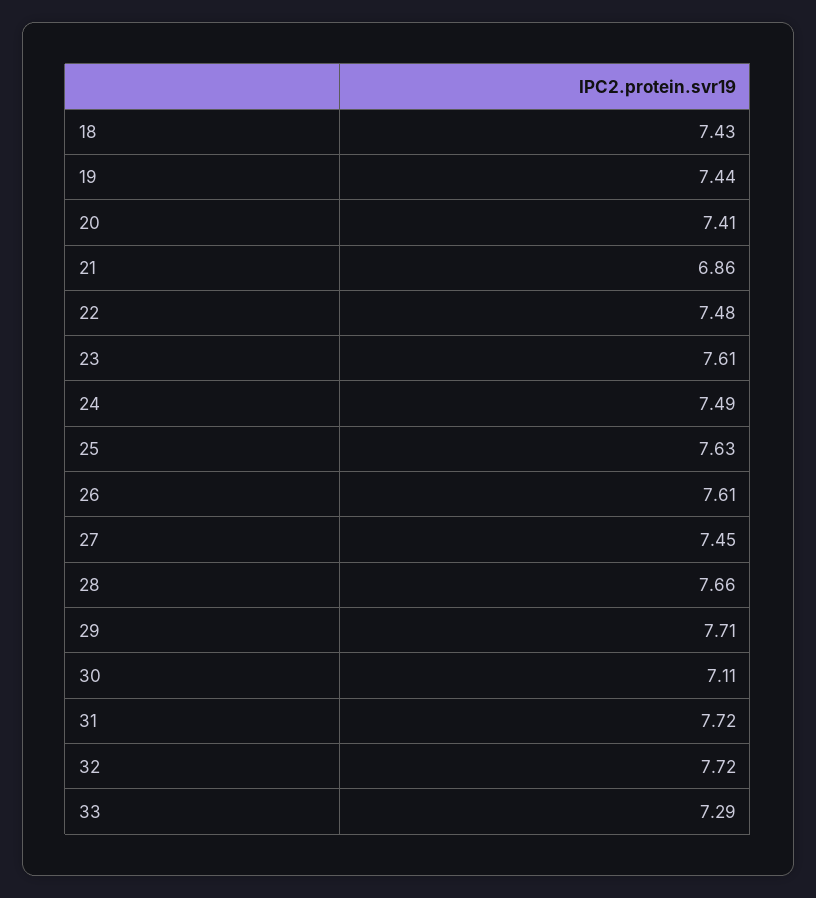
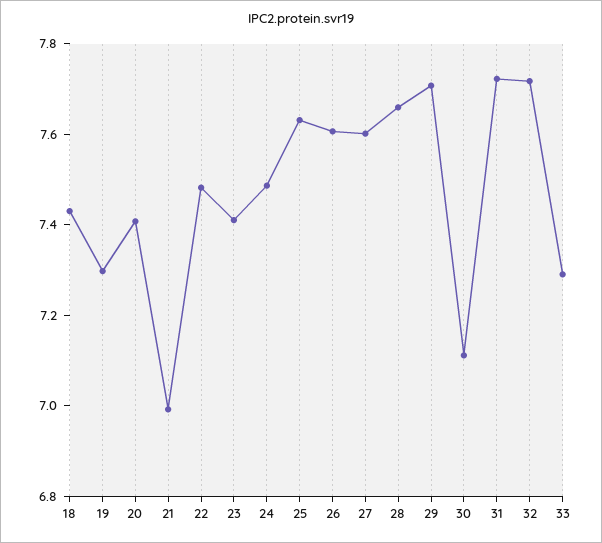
19: 7.44 -> 7.3
21: 6.86 -> 7
23: 7.61 -> 7.4
27: 7.45 -> 7.6

